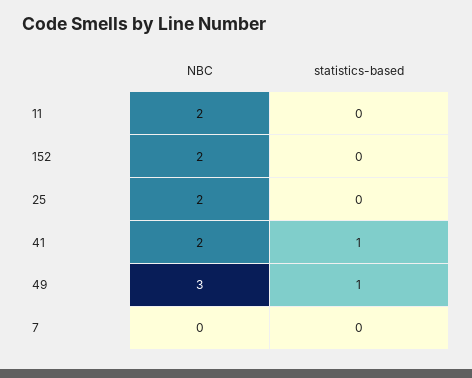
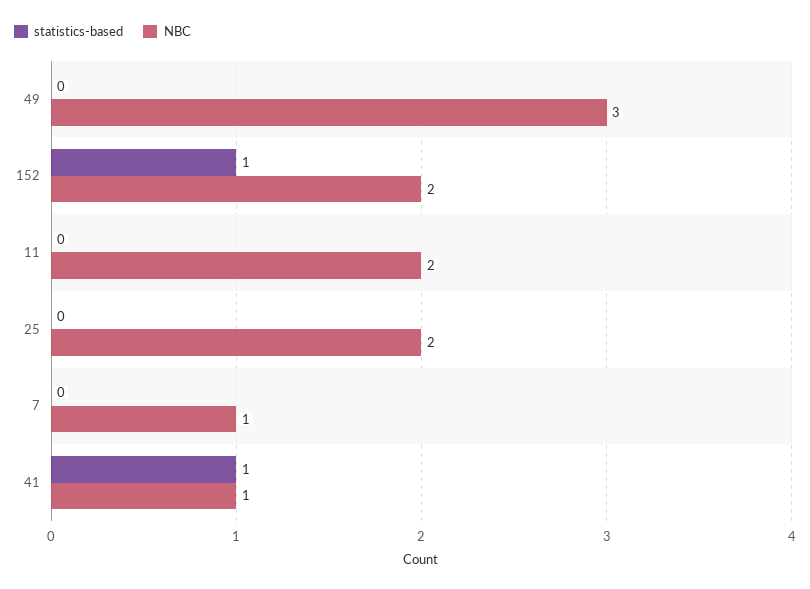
statistics-based, 152: 0 -> 1
NBC, 41: 2 -> 1
statistics-based, 49: 1 -> 0
NBC, 7: 0 -> 1

